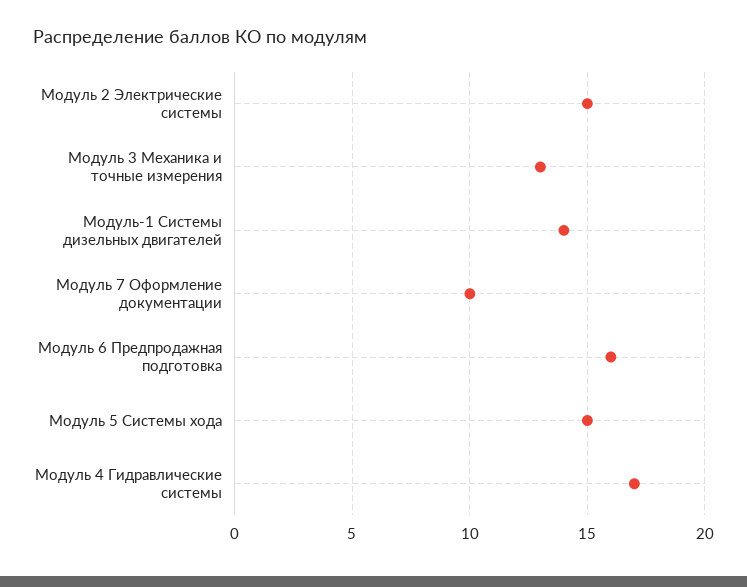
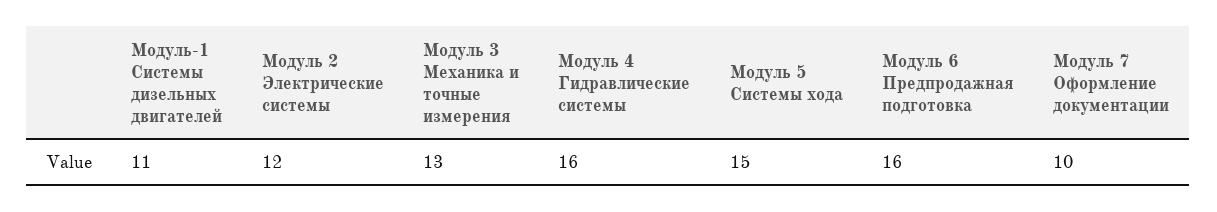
Модуль 2 Электрические системы: 15 -> 12
Модуль-1 Системы дизельных двигателей: 14 -> 11
Модуль 4 Гидравлические системы: 17 -> 16

